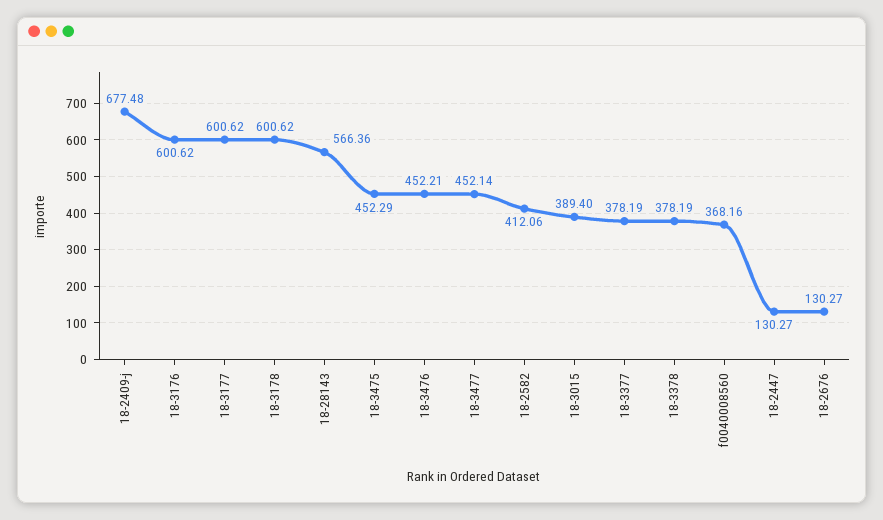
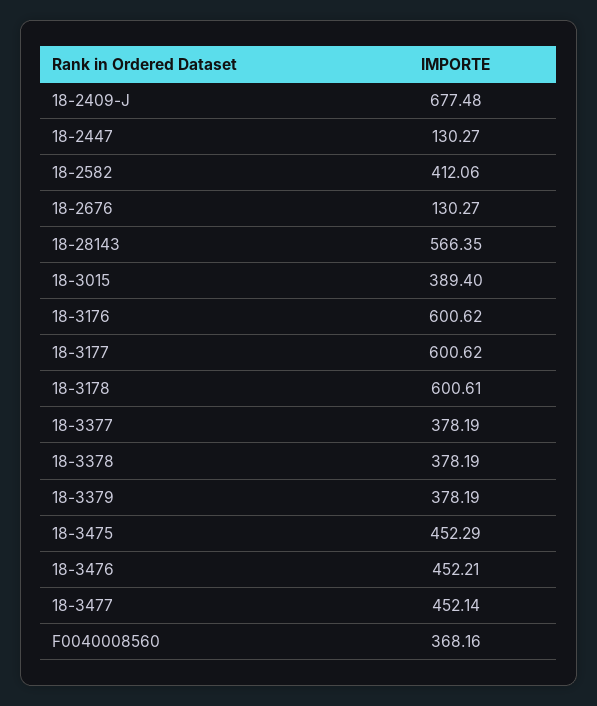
18-3178: 600.62 -> 600.61
18-28143: 566.36 -> 566.35
18-3379: none -> 378.19

